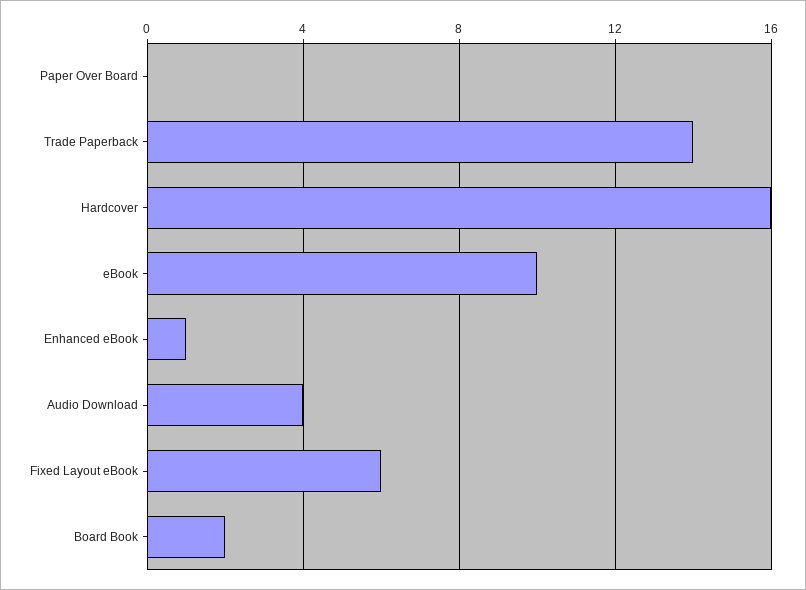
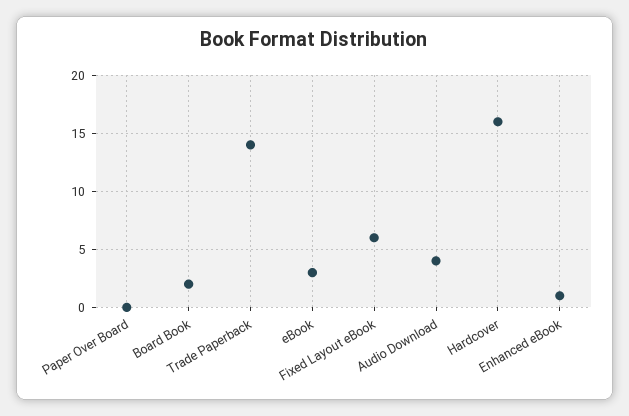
eBook: 10 -> 3

